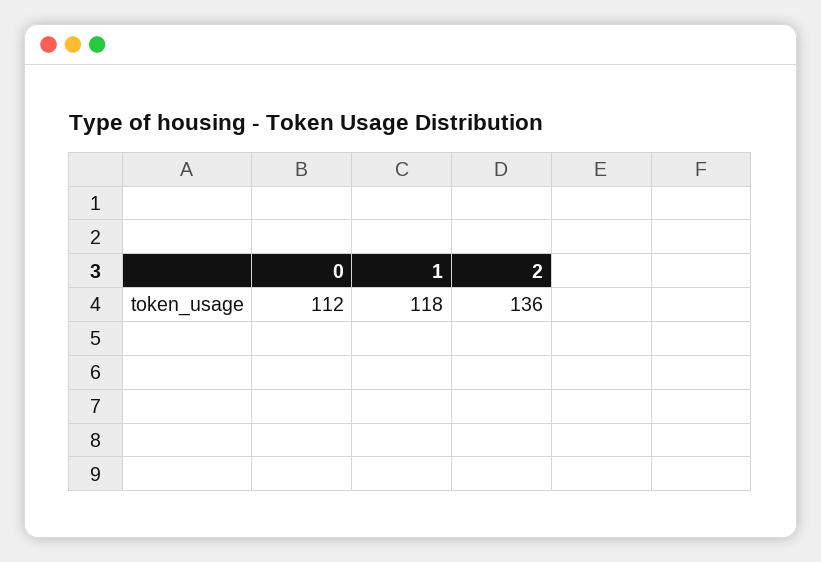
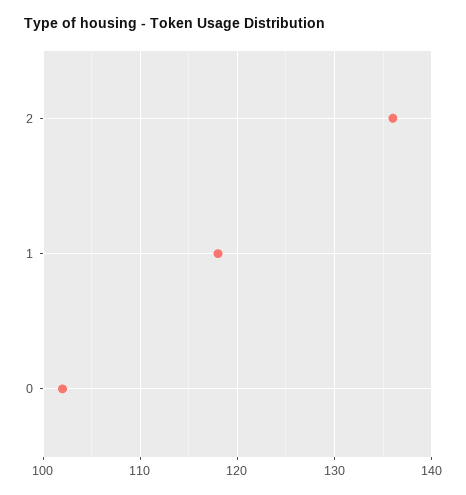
0: 112 -> 102

